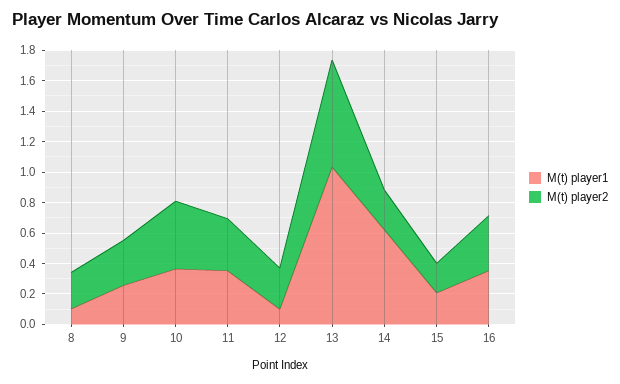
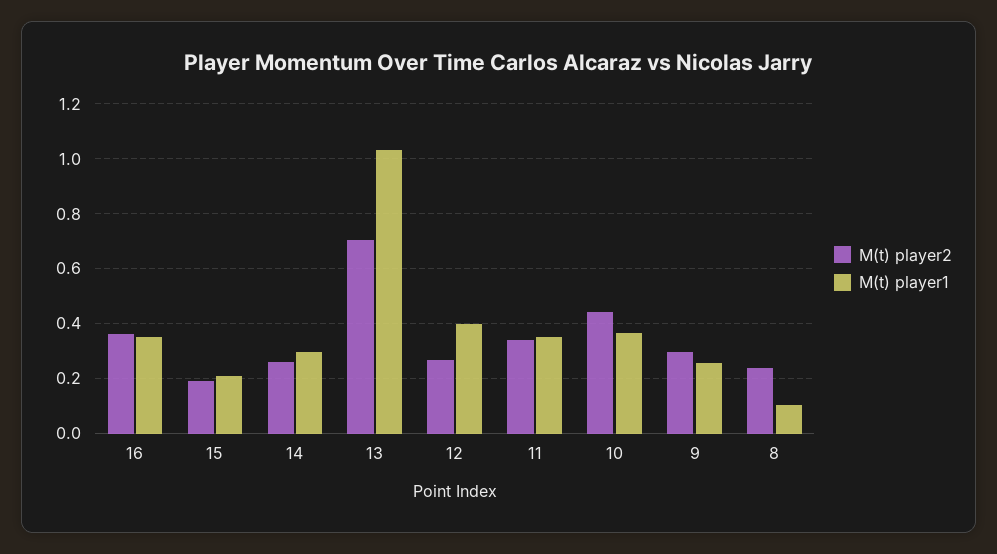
M(t) player1, 12: 0.1 -> 0.4
M(t) player1, 14: 0.6 -> 0.3

